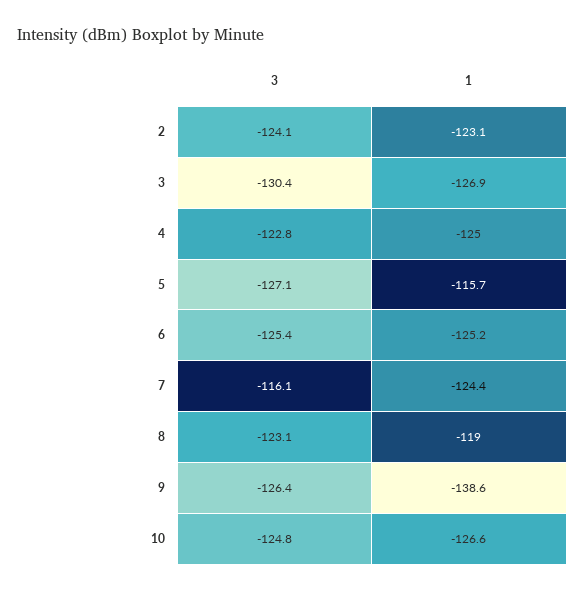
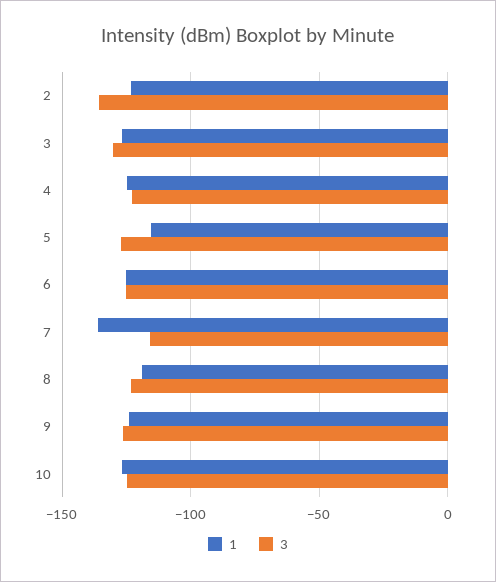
3, 2: -124.1 -> -135
1, 7: -124.4 -> -135
1, 9: -138.6 -> -125

